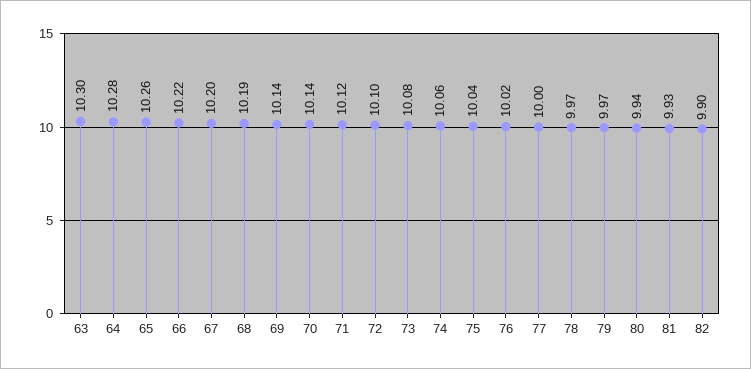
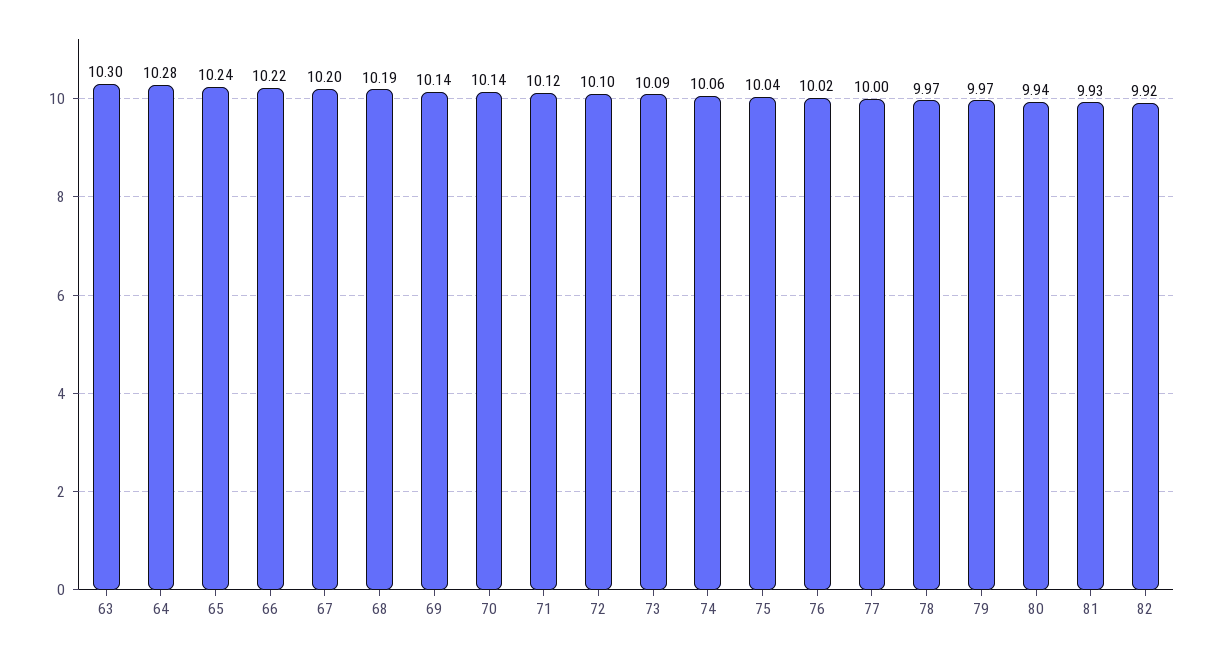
65: 10.26 -> 10.24
73: 10.08 -> 10.09
82: 9.9 -> 9.92

